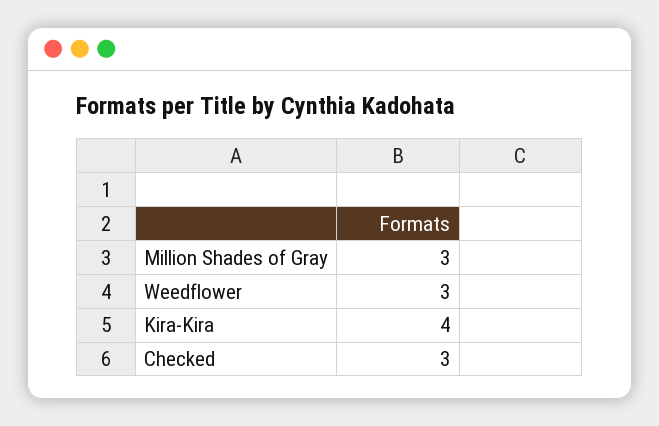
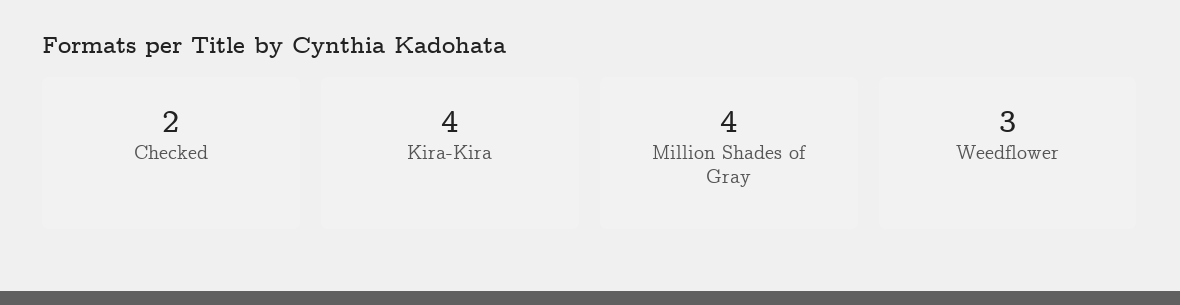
Million Shades of Gray: 3 -> 4
Checked: 3 -> 2

